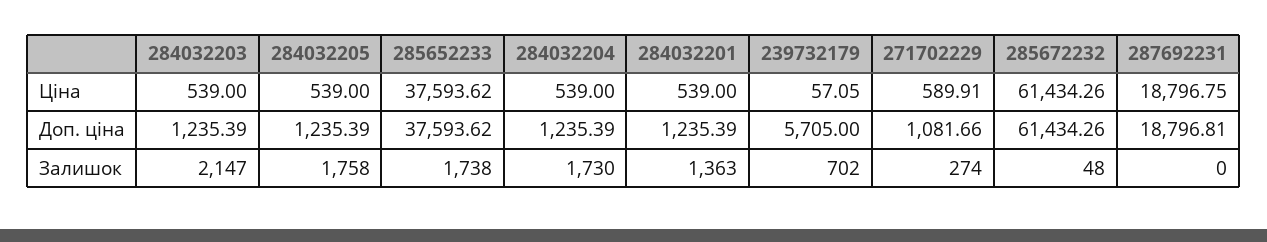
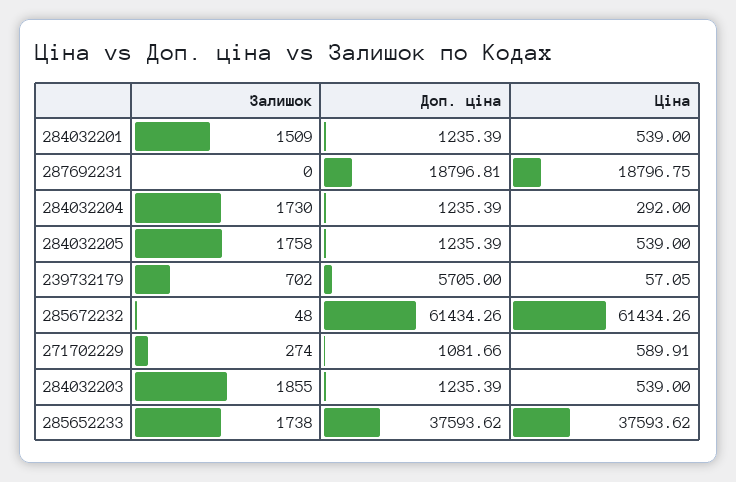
284032204, Ціна: 539 -> 292
284032203, Залишок: 2147 -> 1855
284032201, Залишок: 1363 -> 1509

